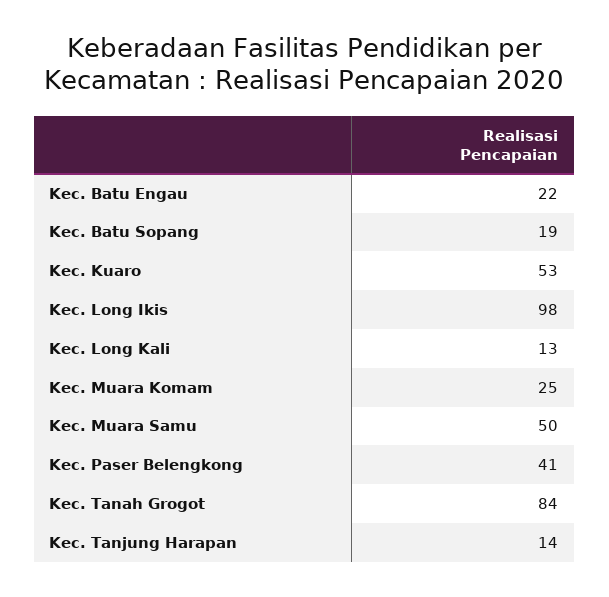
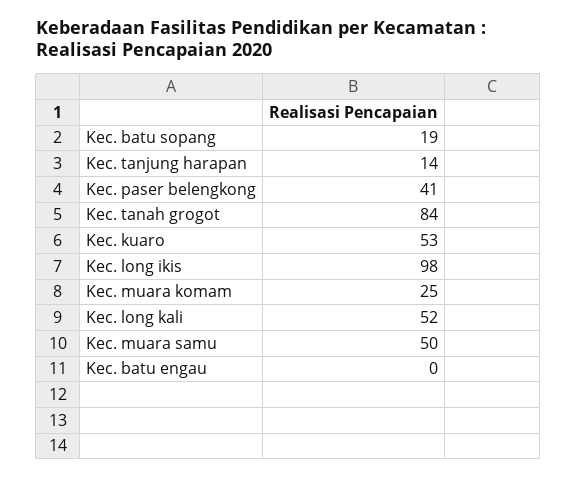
Kec. Batu Engau: 22 -> 0
Kec. Long Kali: 13 -> 52

